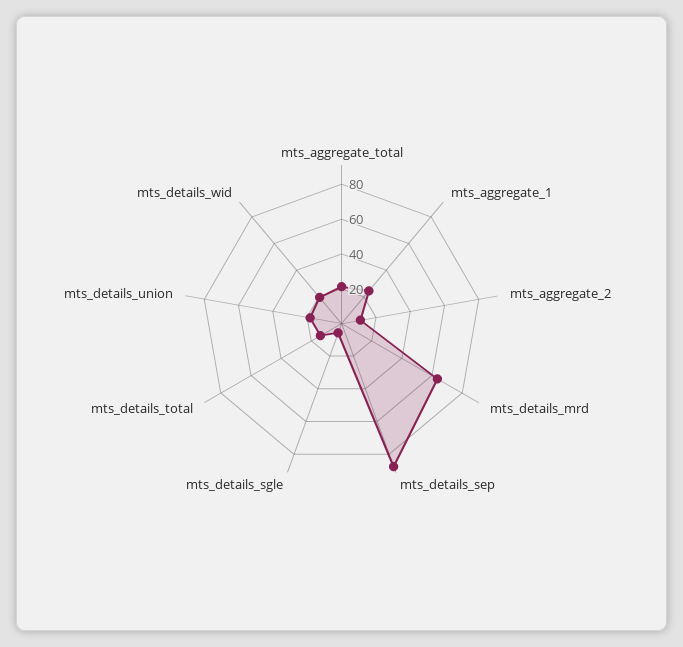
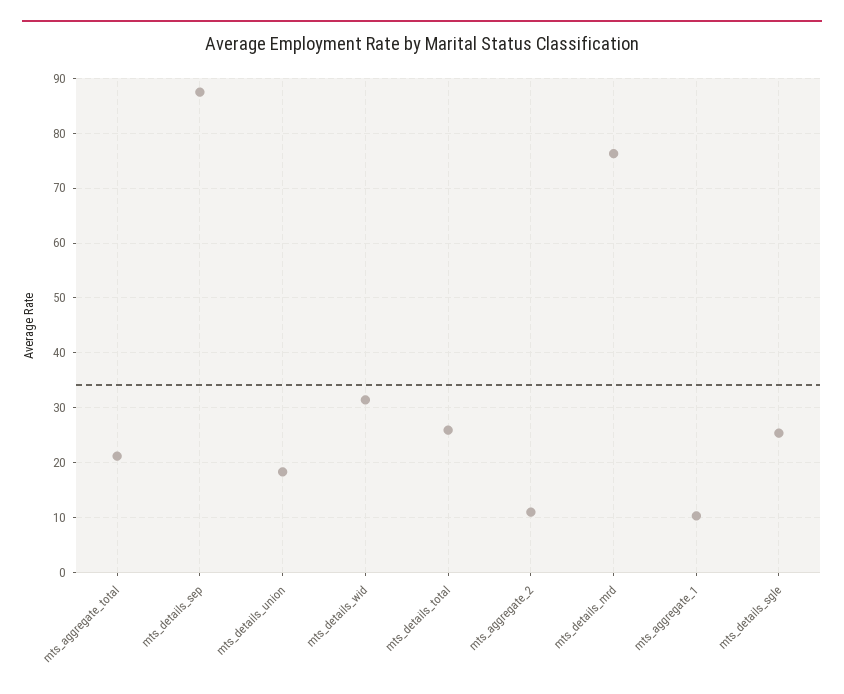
mts_aggregate_1: 25 -> 10
mts_details_mrd: 65 -> 76
mts_details_sgle: 5 -> 26
mts_details_total: 15 -> 26
mts_details_wid: 20 -> 32

